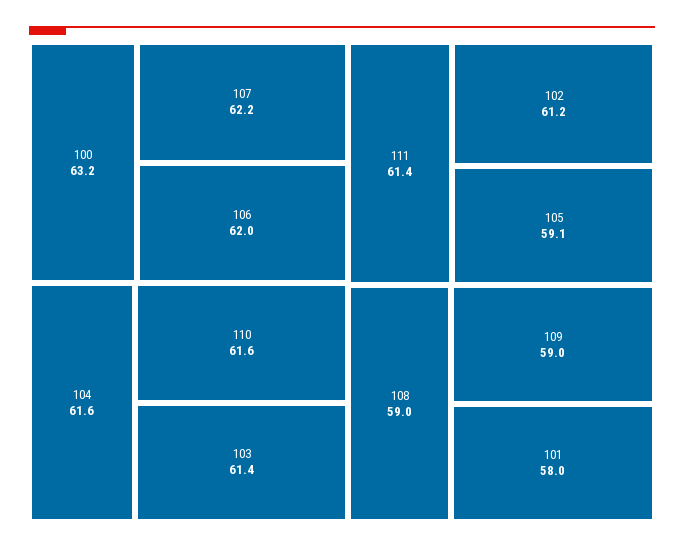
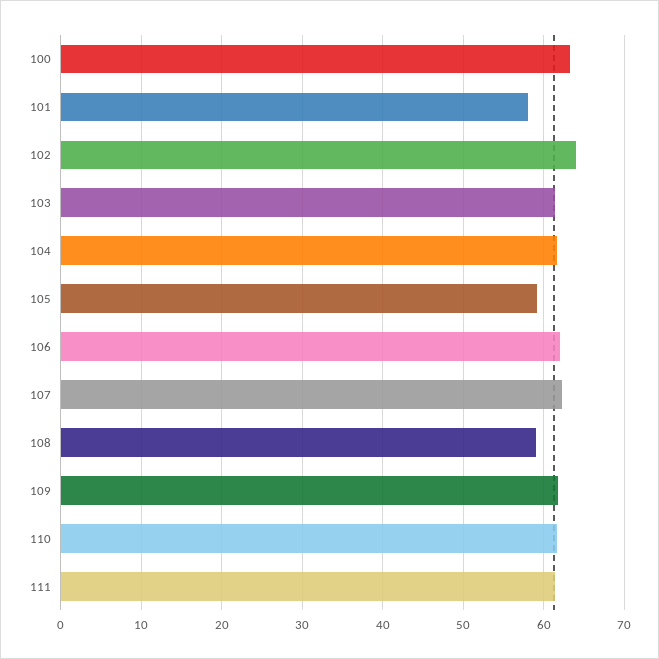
102: 61.2 -> 64
109: 59 -> 62

